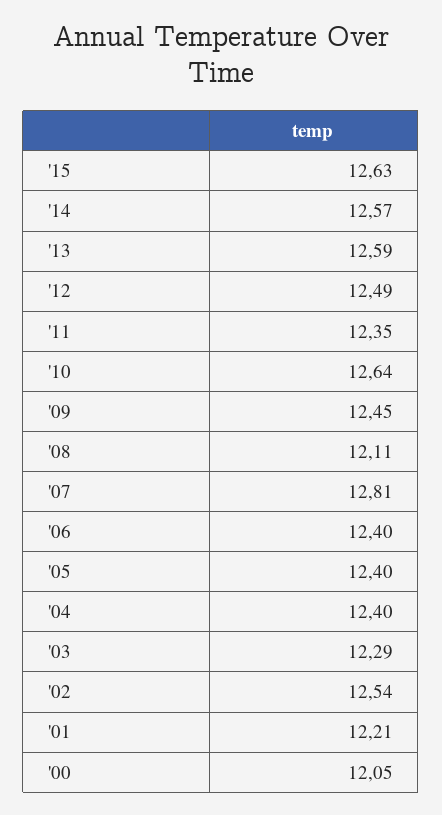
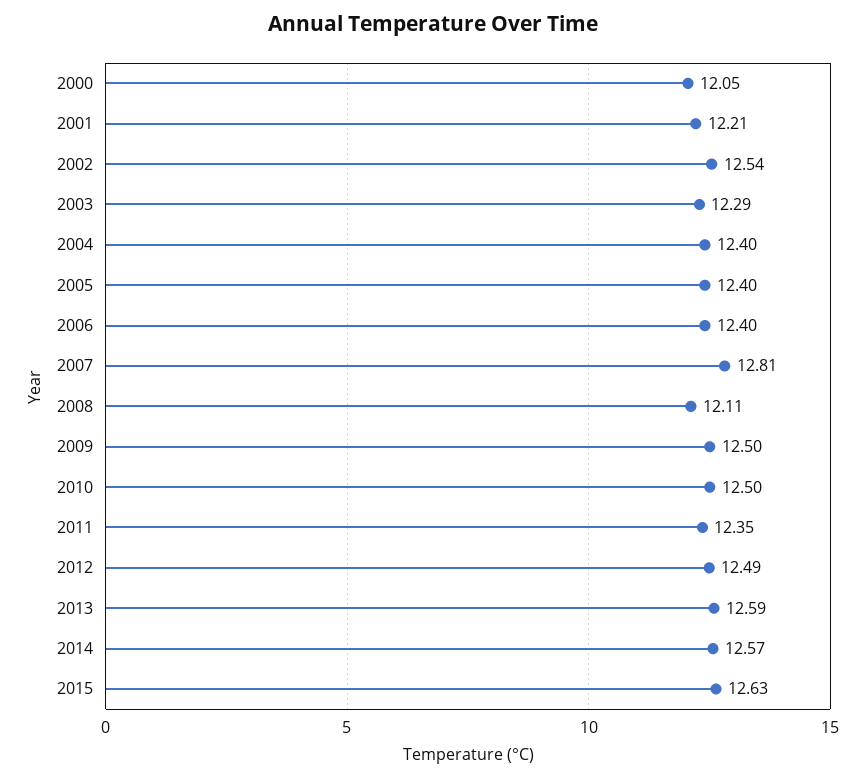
'10: 12.64 -> 12.5
'09: 12.45 -> 12.5

